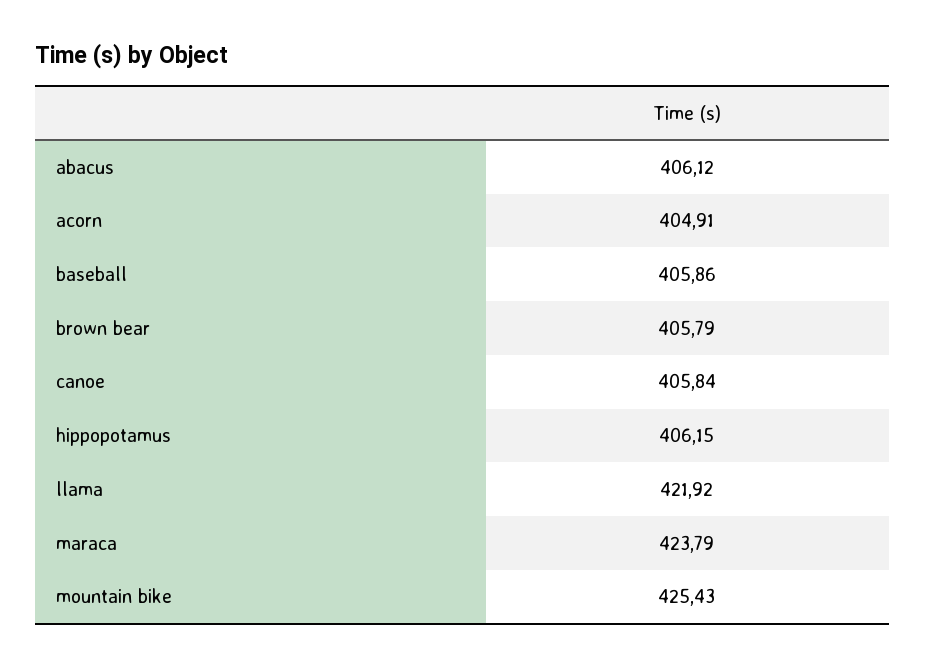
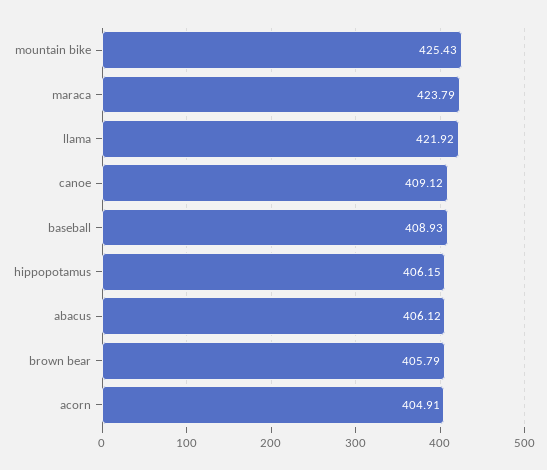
baseball: 405.86 -> 408.93
canoe: 405.84 -> 409.12

